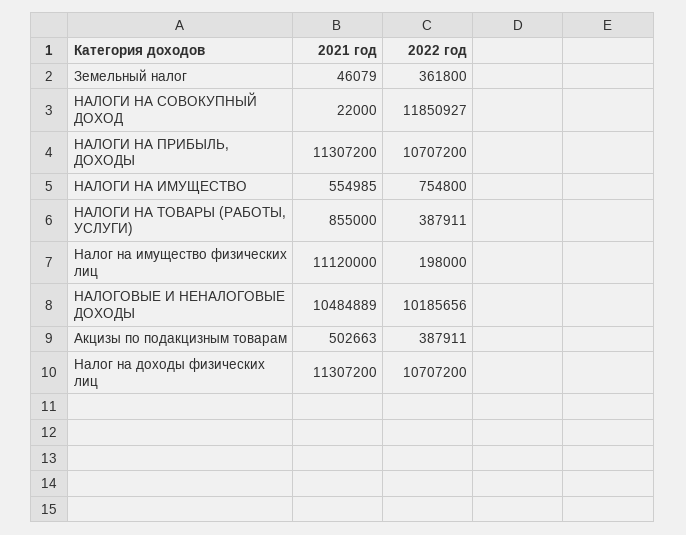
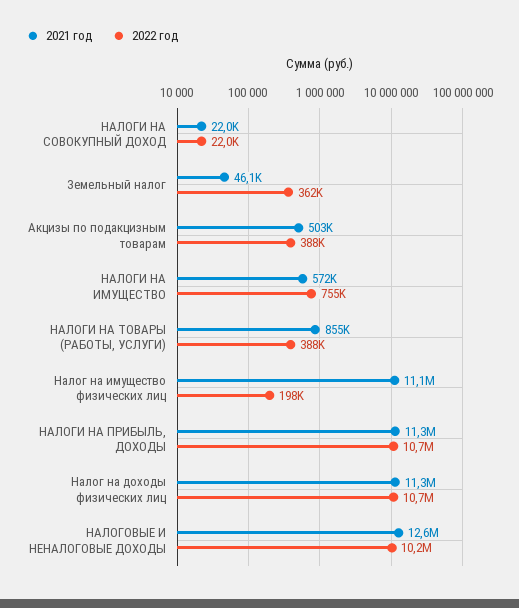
2022 год, НАЛОГИ НА СОВОКУПНЫЙ ДОХОД: 11850927 -> 22000
2021 год, НАЛОГИ НА ИМУЩЕСТВО: 554985 -> 572000
2021 год, НАЛОГОВЫЕ И НЕНАЛОГОВЫЕ ДОХОДЫ: 10484889 -> 12600000

